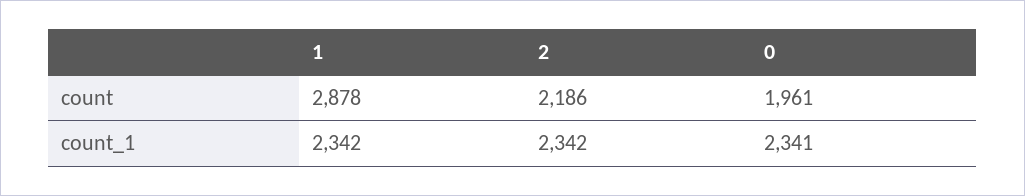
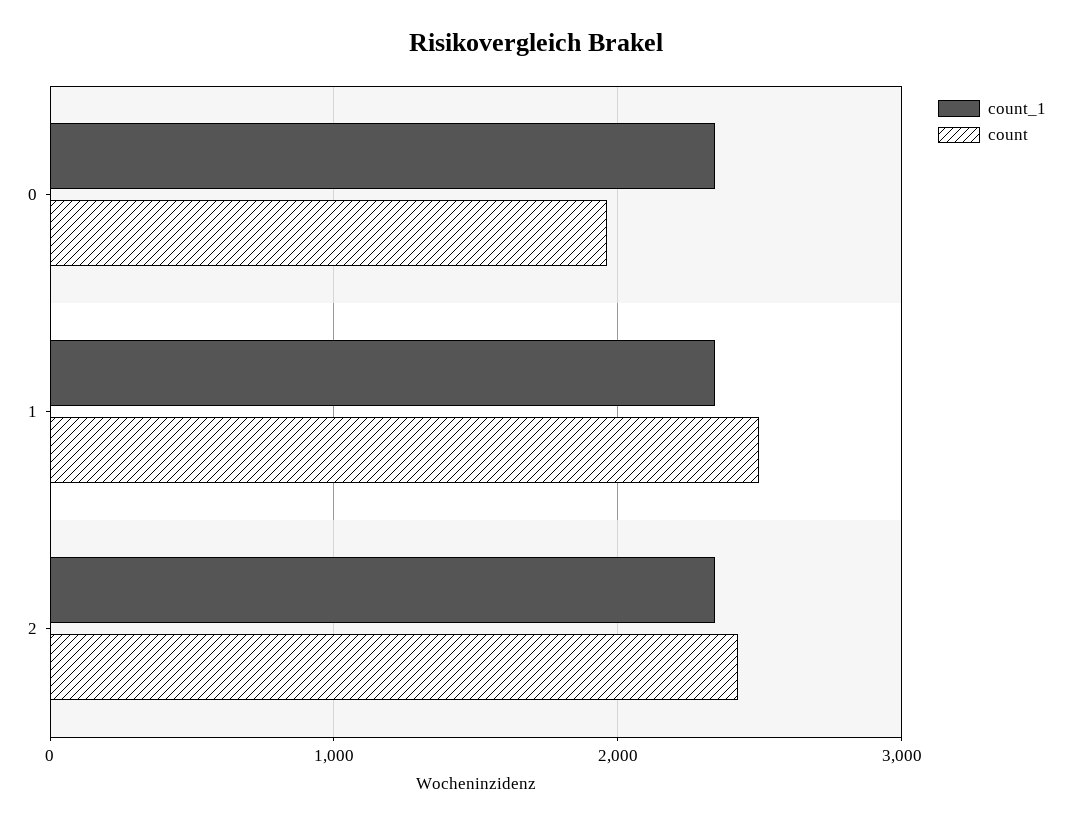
count, 1: 2878 -> 2500
count, 2: 2186 -> 2400

